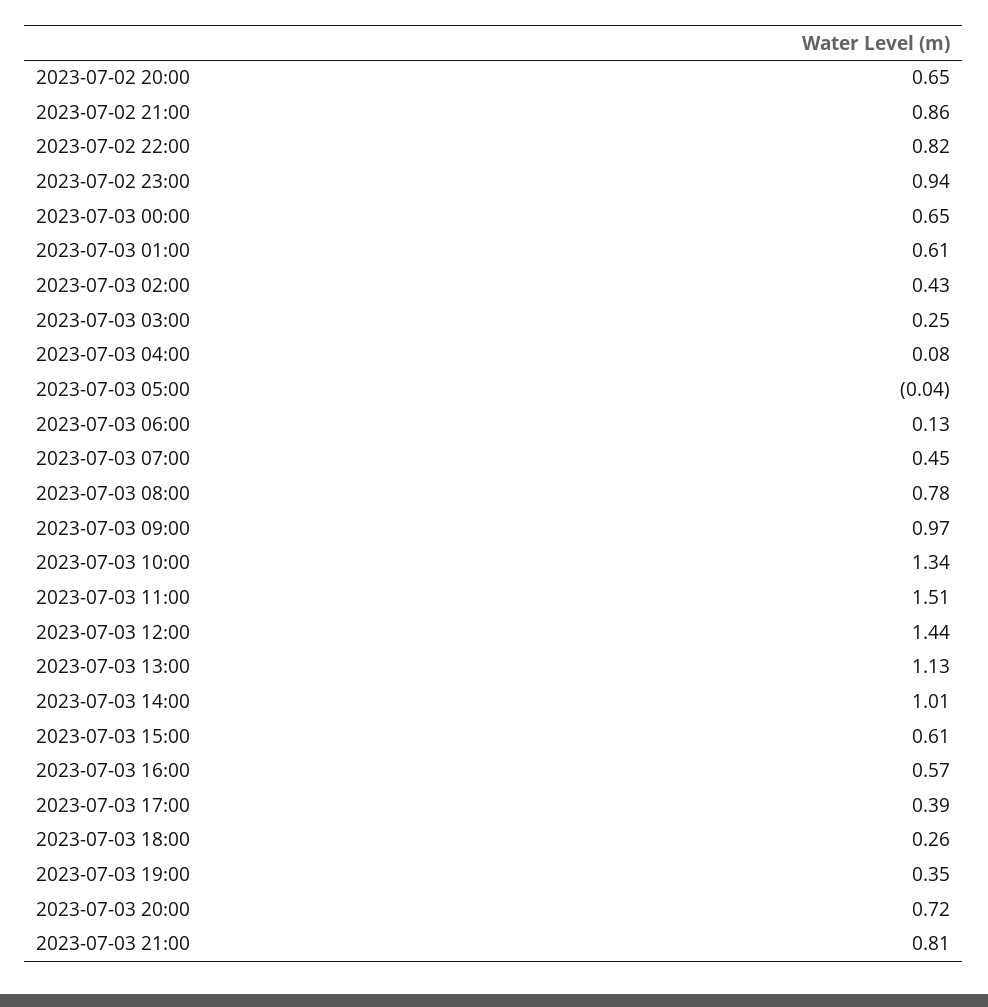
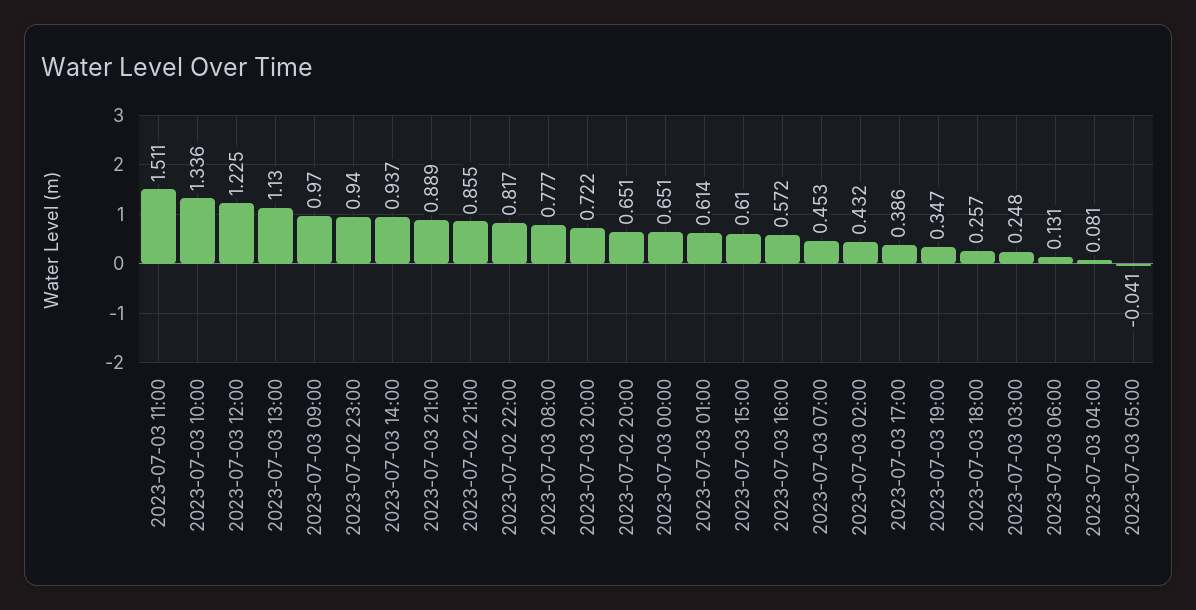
2023-07-03 12:00: 1.44 -> 1.225
2023-07-03 14:00: 1.01 -> 0.937
2023-07-03 21:00: 0.81 -> 0.889

